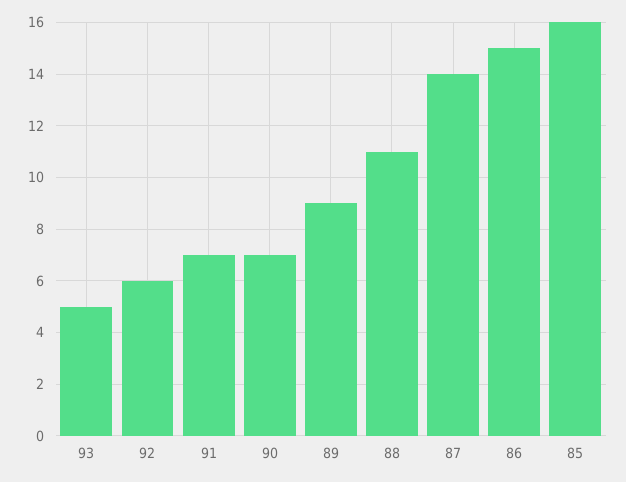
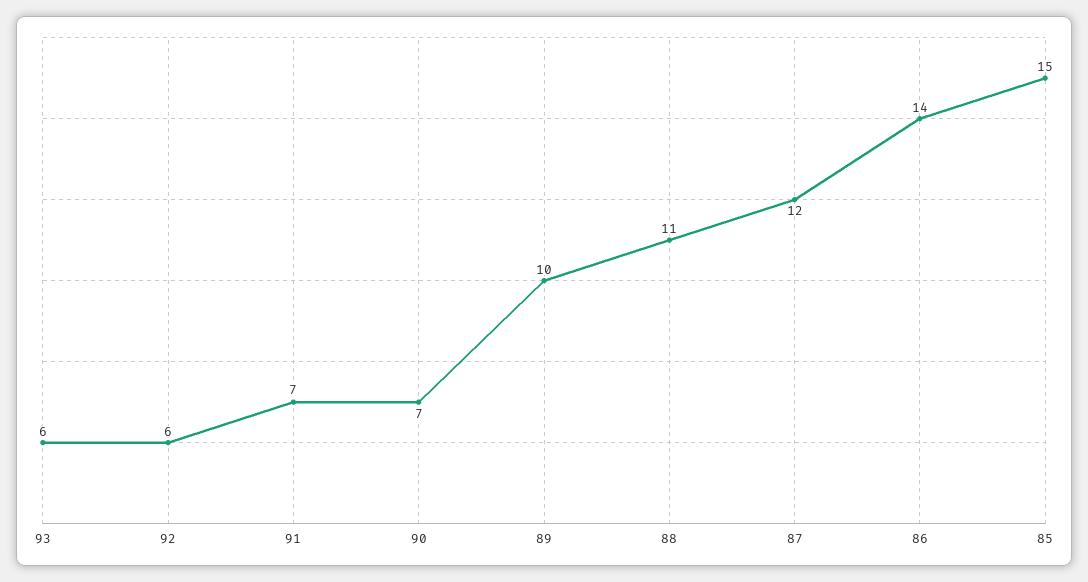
93: 5 -> 6
89: 9 -> 10
87: 14 -> 12
86: 15 -> 14
85: 16 -> 15

